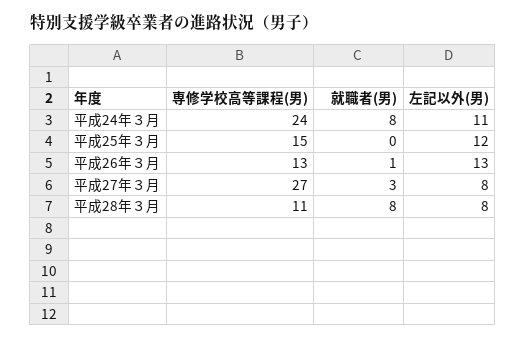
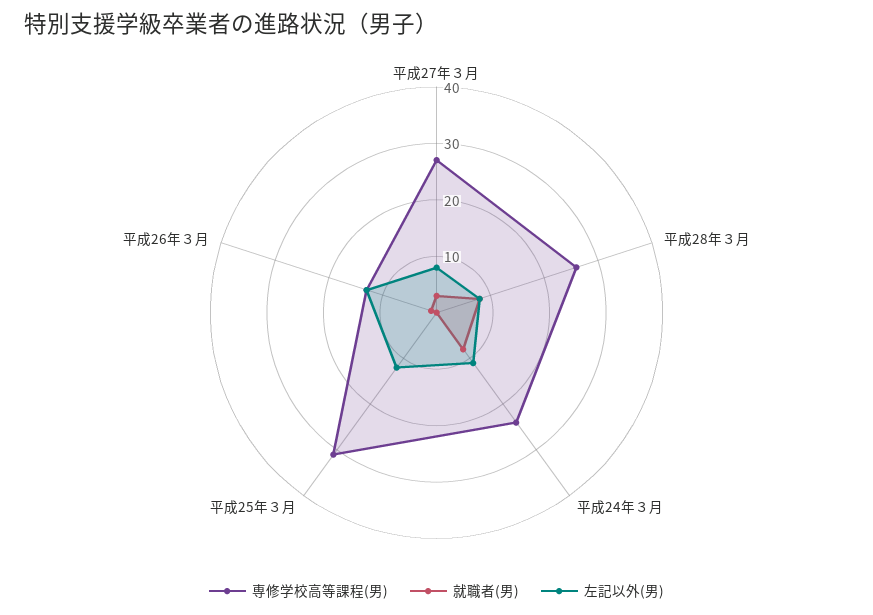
専修学校高等課程(男), 平成25年３月: 15 -> 30
専修学校高等課程(男), 平成28年３月: 11 -> 25

